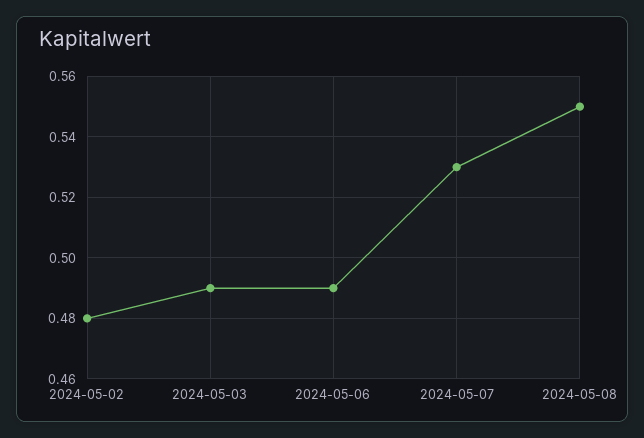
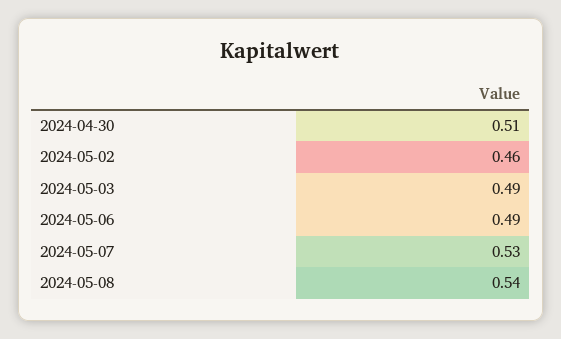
2024-05-02: 0.48 -> 0.46
2024-05-08: 0.55 -> 0.54
2024-04-30: none -> 0.51

